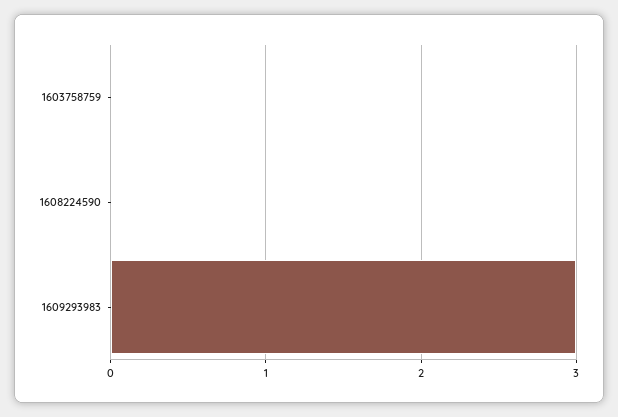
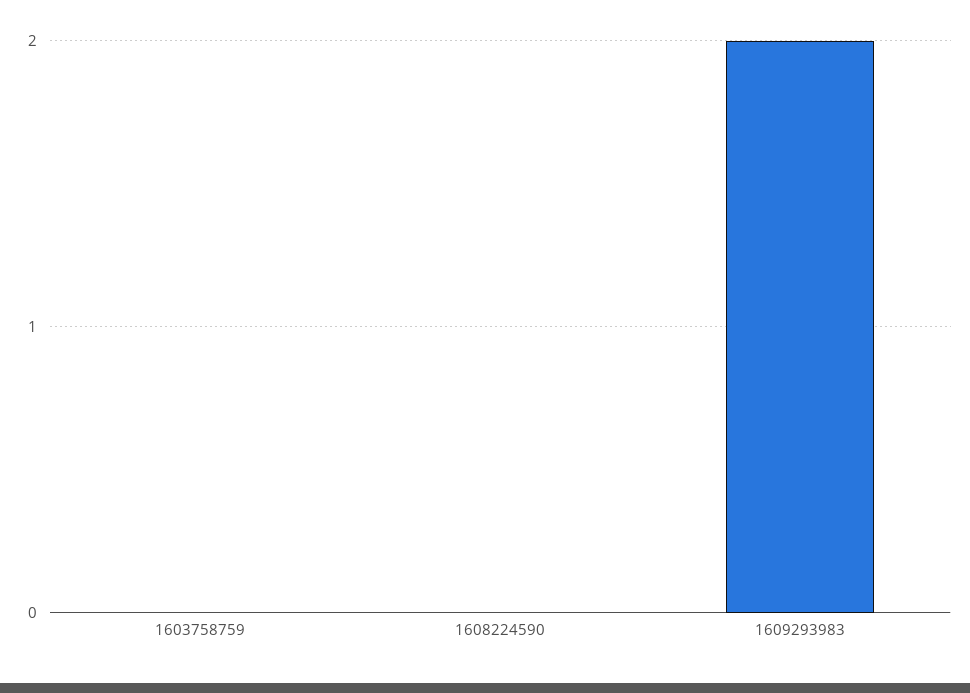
1609293983: 3 -> 2

